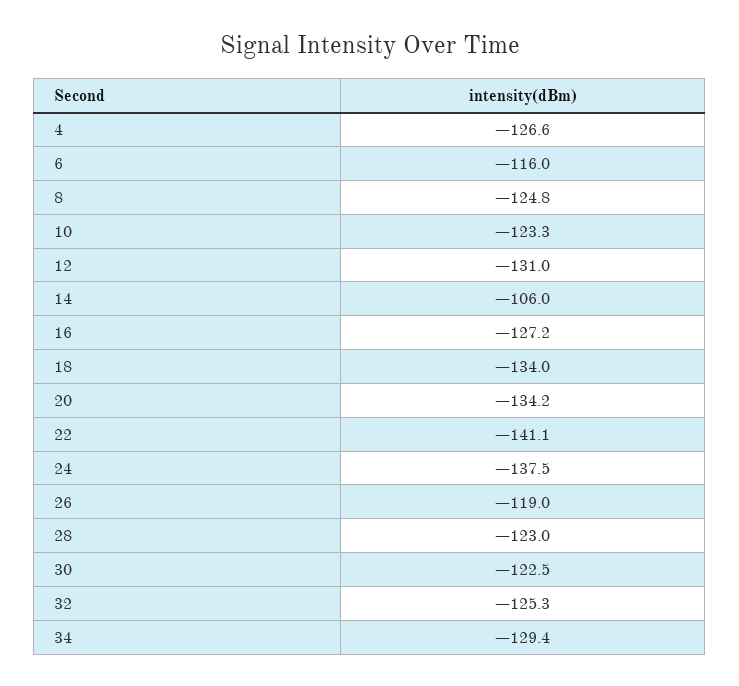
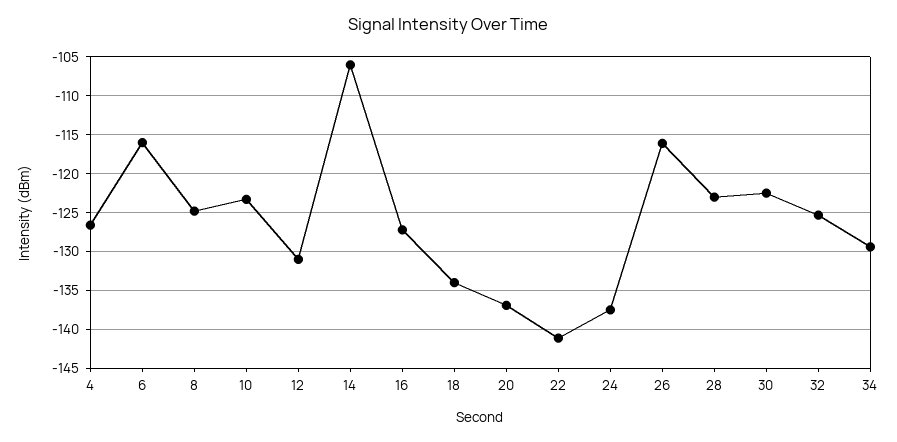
20: -134.2 -> -137
26: -119 -> -116

